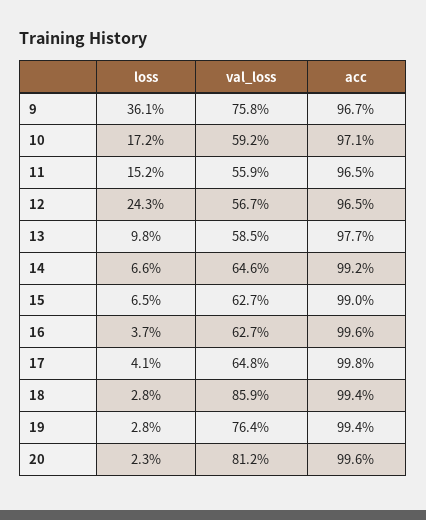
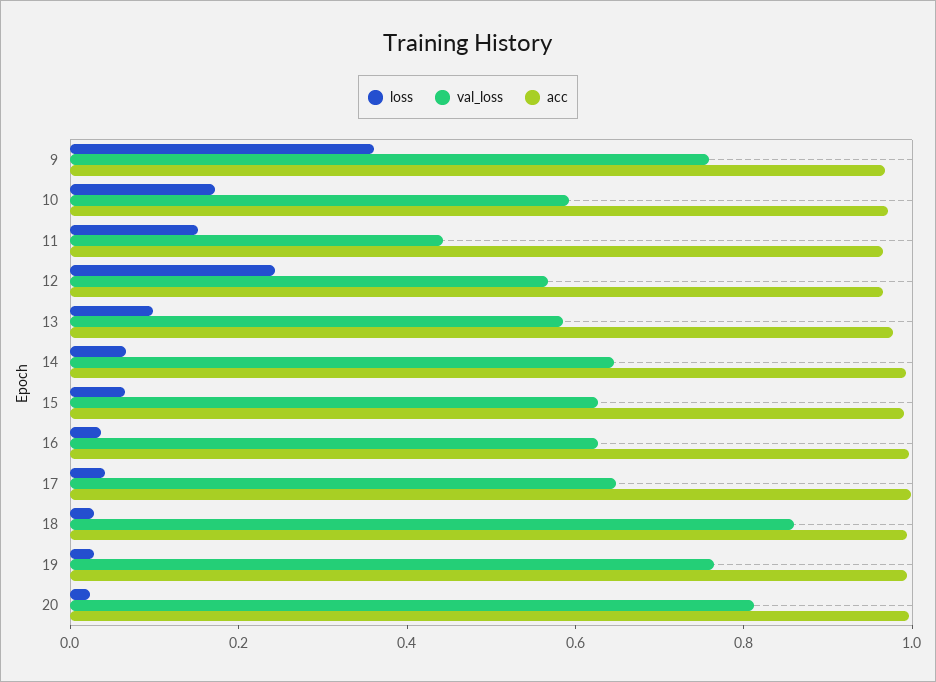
val_loss, 11: 0.559 -> 0.45

